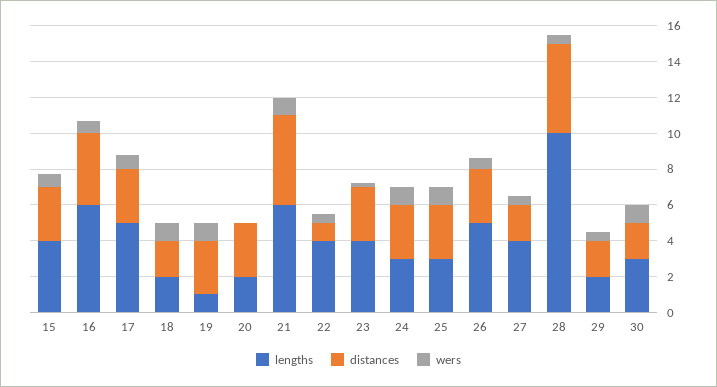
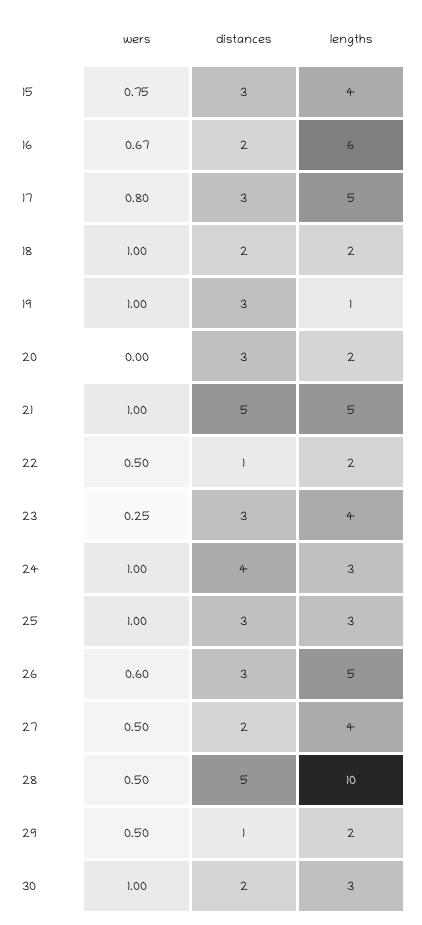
distances, 16: 4 -> 2
lengths, 21: 6 -> 5
lengths, 22: 4 -> 2
distances, 24: 3 -> 4
distances, 29: 2 -> 1

